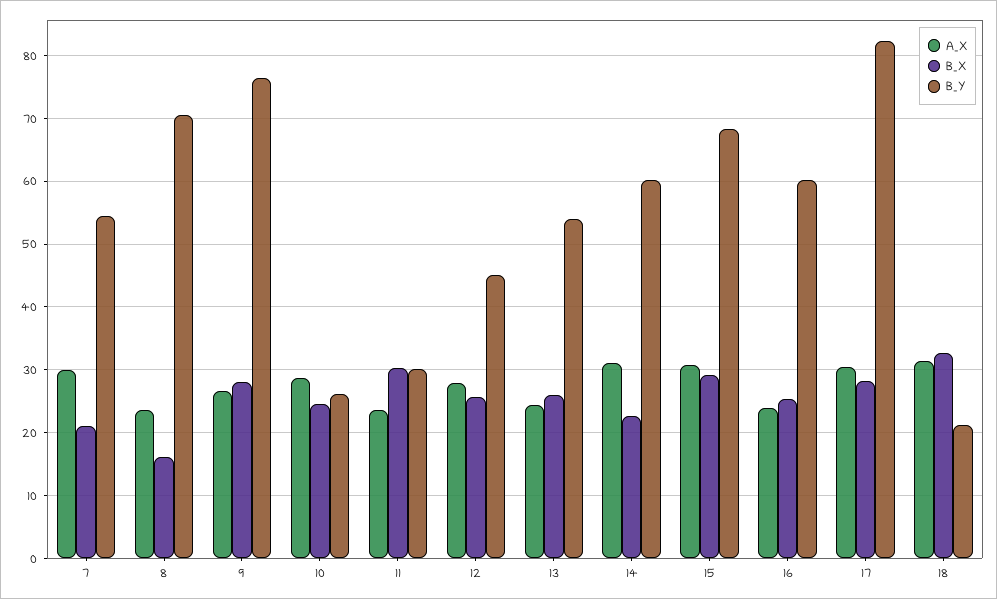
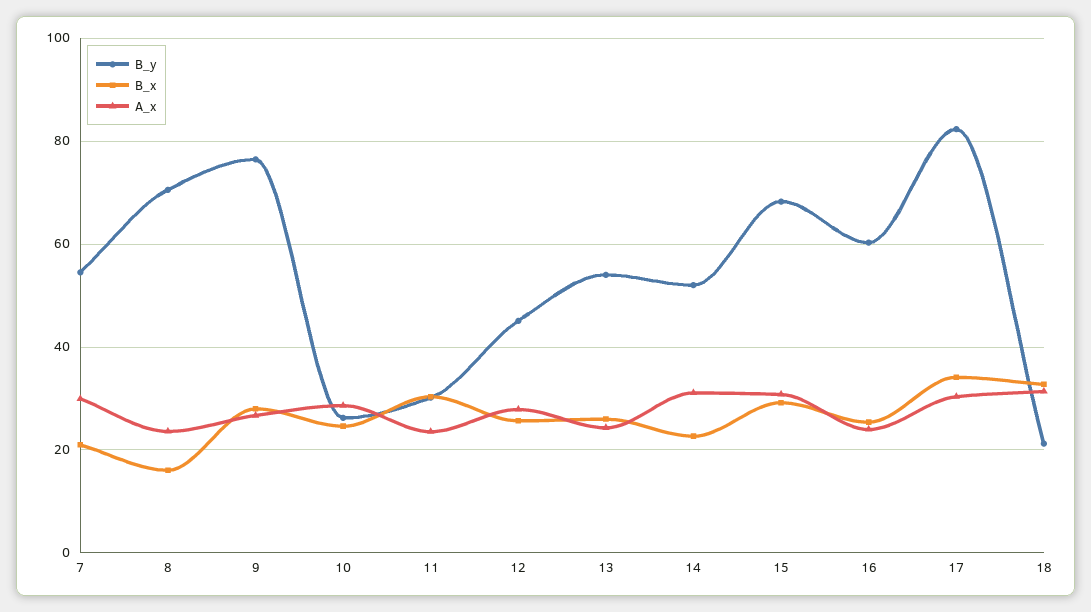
B_Y, 14: 60 -> 52
B_X, 17: 28 -> 34

